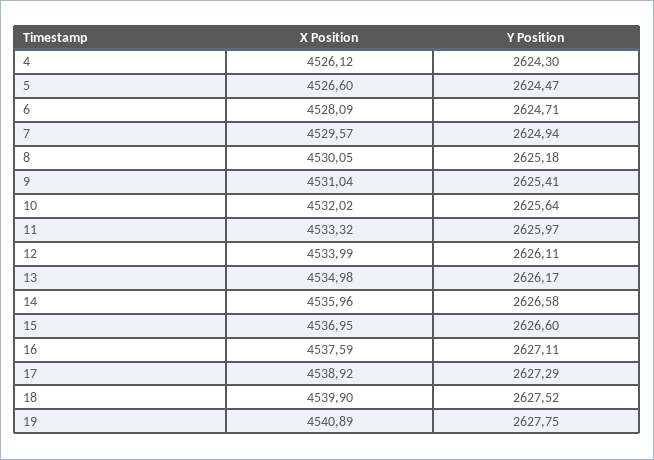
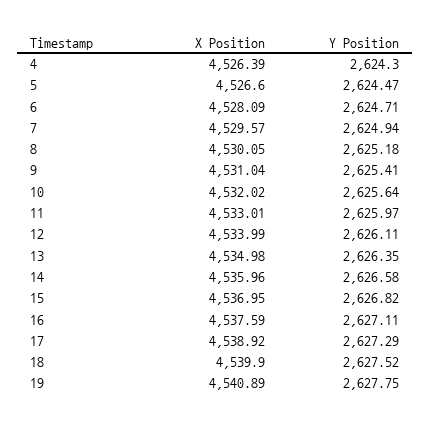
X Position, 4: 4526.12 -> 4526.39
X Position, 11: 4533.32 -> 4533.01
Y Position, 13: 2626.17 -> 2626.35
Y Position, 15: 2626.6 -> 2626.82

